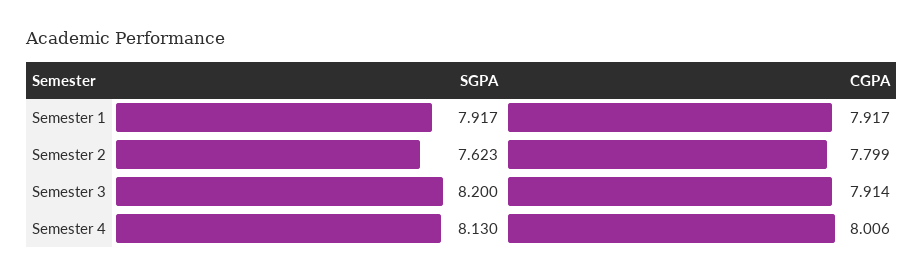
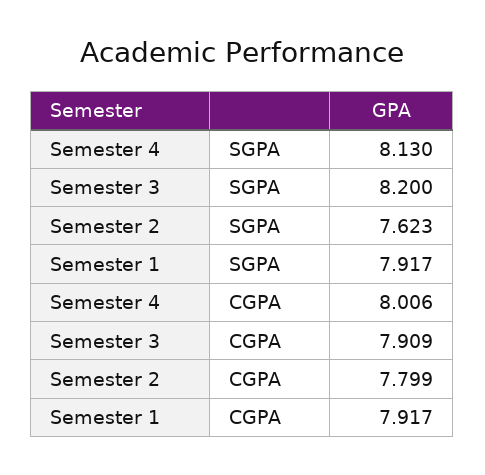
CGPA, Semester 3: 7.914 -> 7.909

